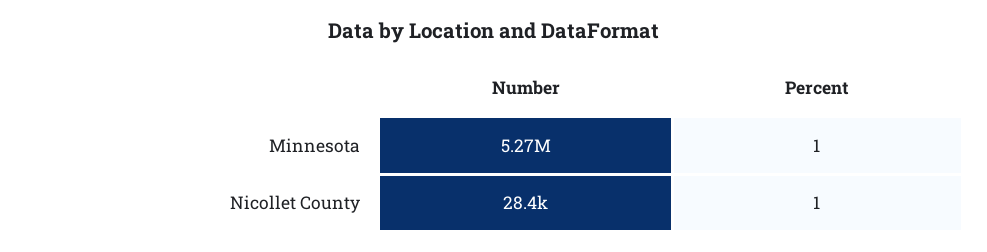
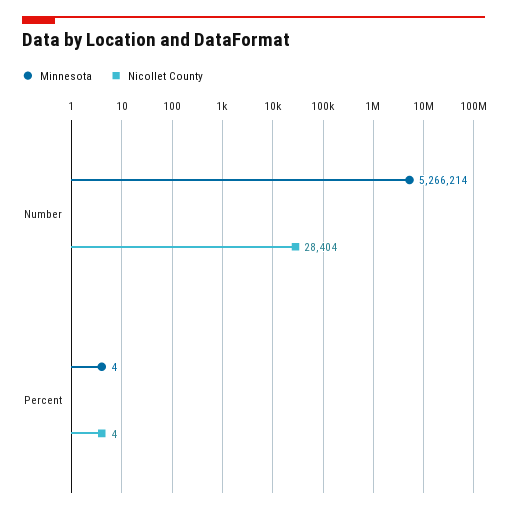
Minnesota, Percent: 1 -> 4
Nicollet County, Percent: 1 -> 4

